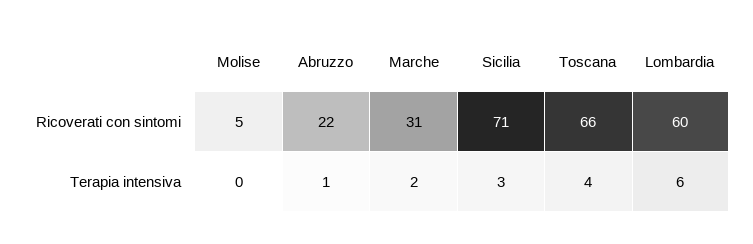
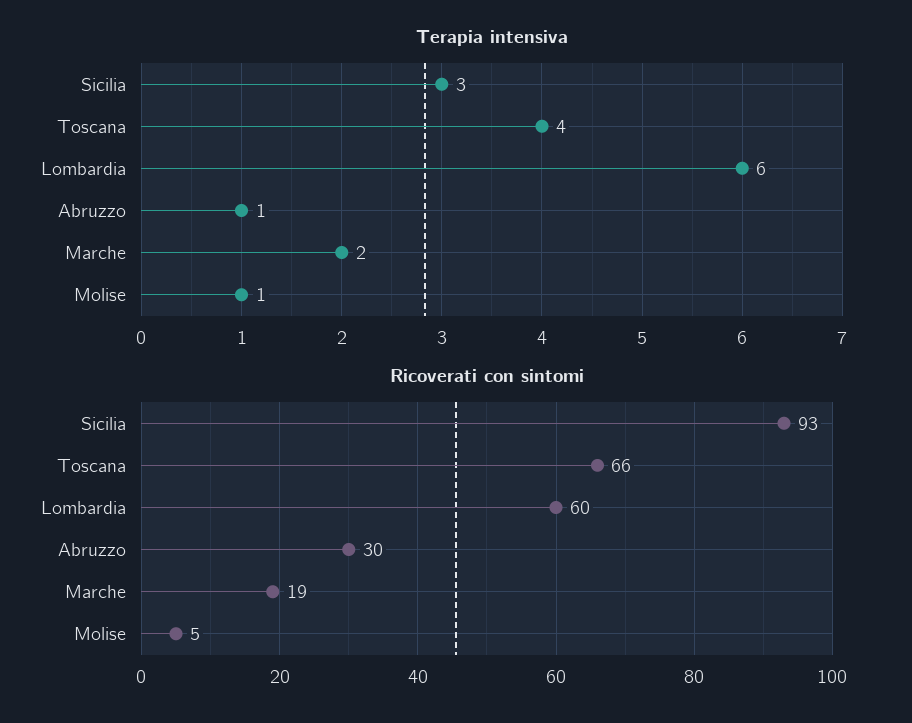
Ricoverati con sintomi, Abruzzo: 22 -> 30
Ricoverati con sintomi, Marche: 31 -> 19
Ricoverati con sintomi, Sicilia: 71 -> 93
Terapia intensiva, Molise: 0 -> 1

